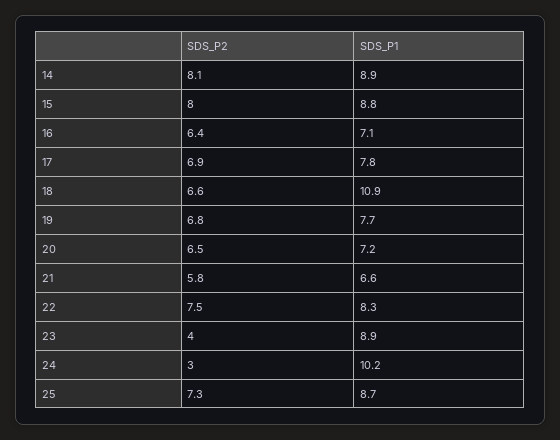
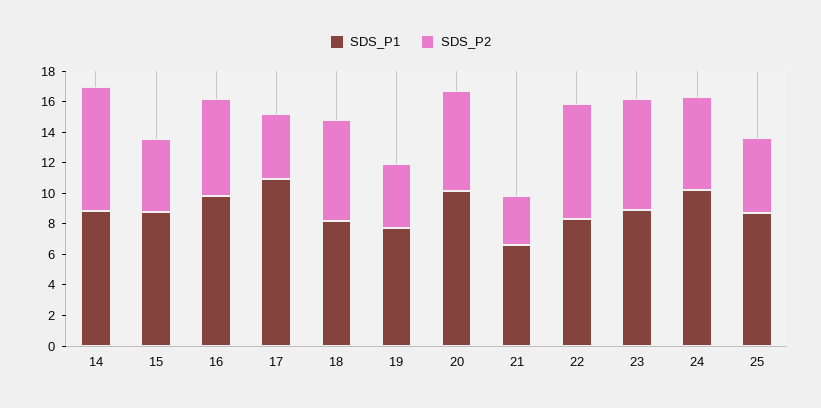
SDS_P2, 15: 8 -> 5
SDS_P1, 16: 7.1 -> 10
SDS_P2, 17: 6.9 -> 4
SDS_P1, 17: 7.8 -> 11
SDS_P1, 18: 10.9 -> 8
SDS_P2, 19: 6.8 -> 4
SDS_P1, 20: 7.2 -> 10
SDS_P2, 21: 5.8 -> 3
SDS_P2, 23: 4 -> 7
SDS_P2, 24: 3 -> 6
SDS_P2, 25: 7.3 -> 5

